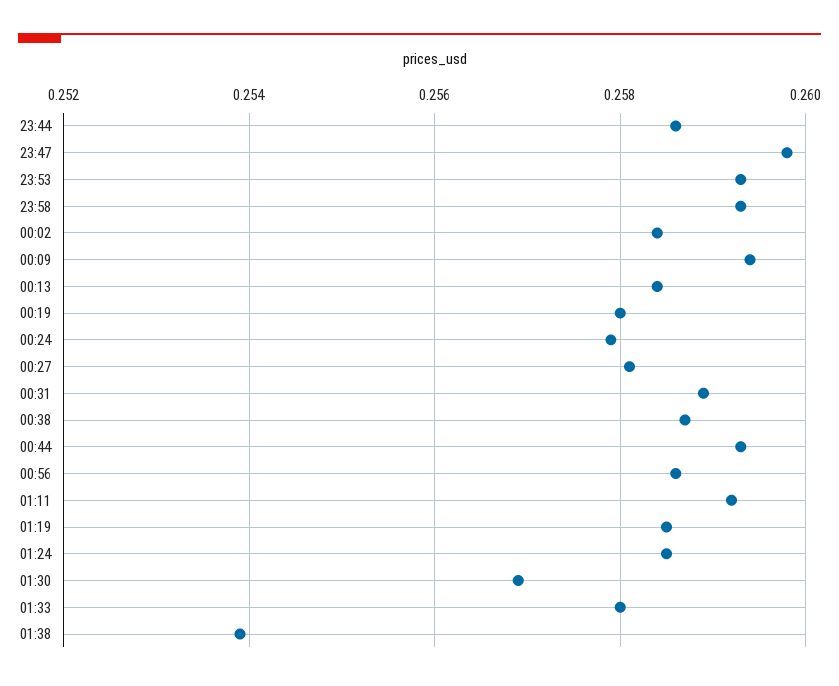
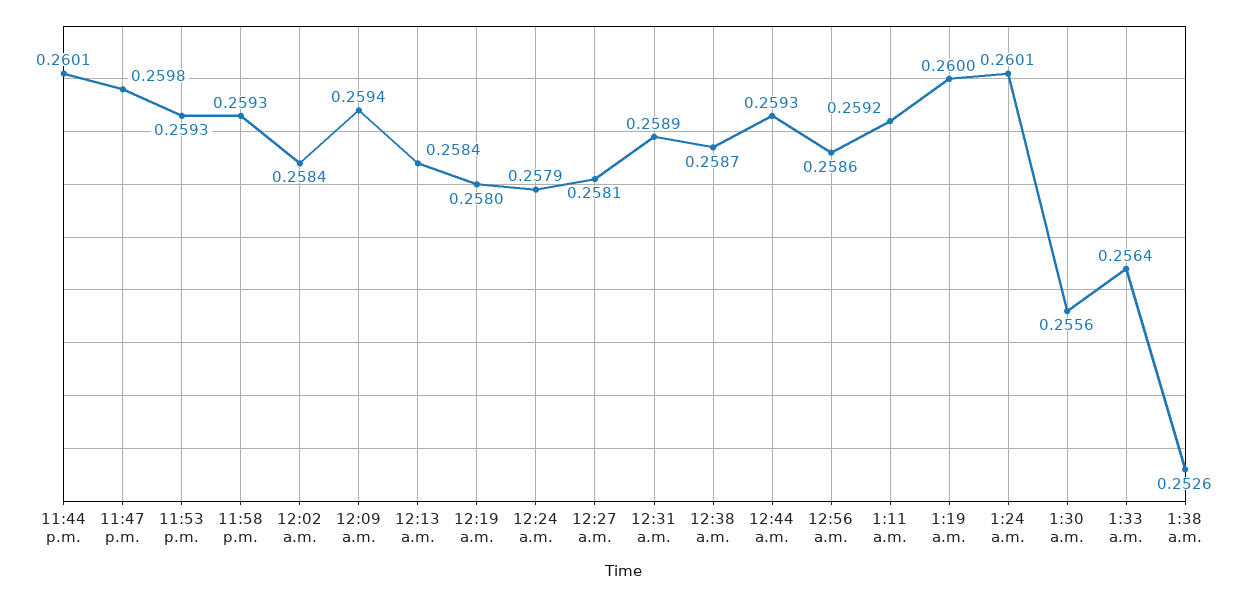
23:44: 0.2585 -> 0.2601
01:19: 0.2585 -> 0.26
01:24: 0.2585 -> 0.2601
01:30: 0.257 -> 0.2556
01:33: 0.258 -> 0.2564
01:38: 0.254 -> 0.2526

